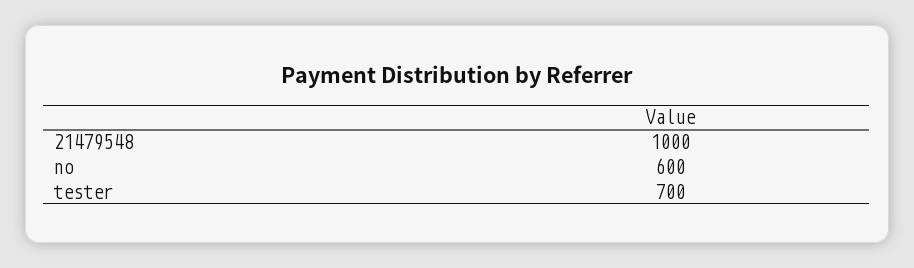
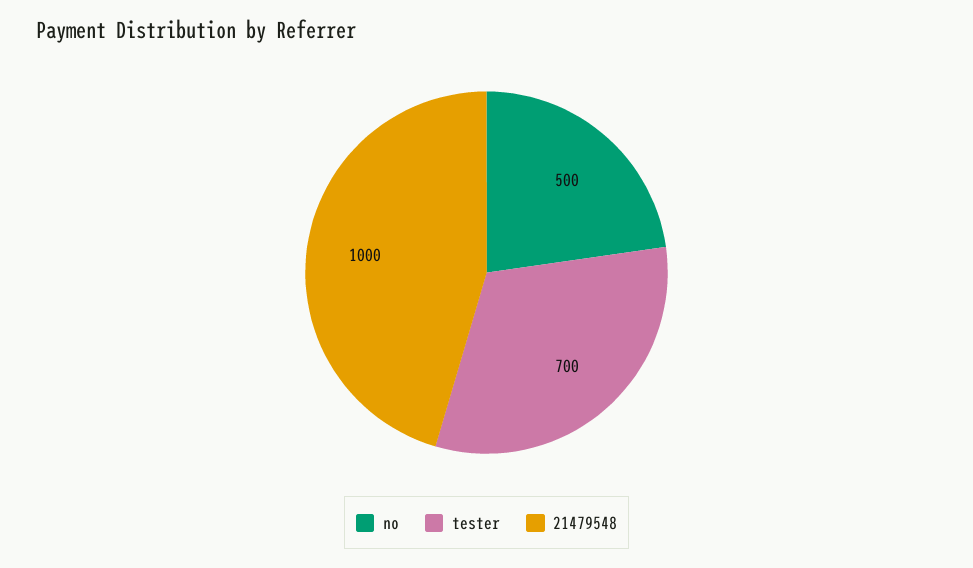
no: 600 -> 500

